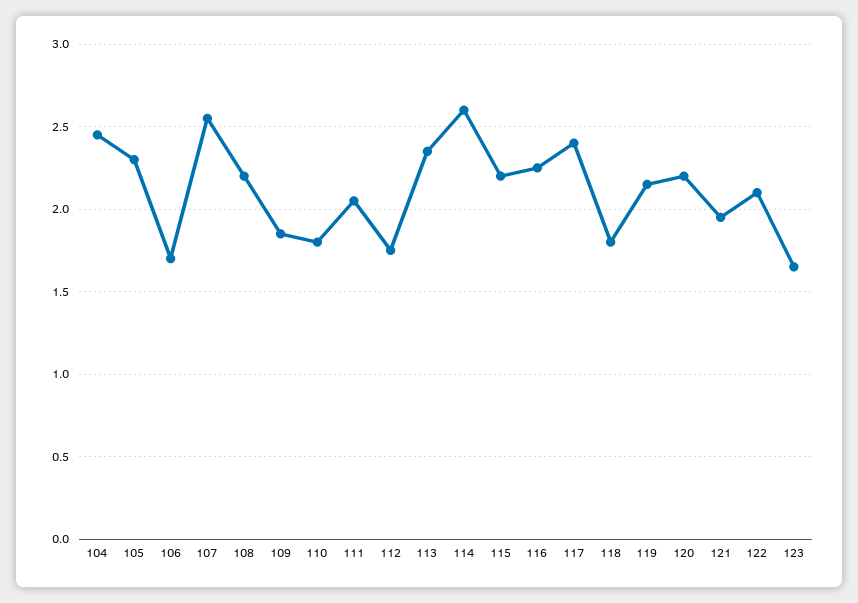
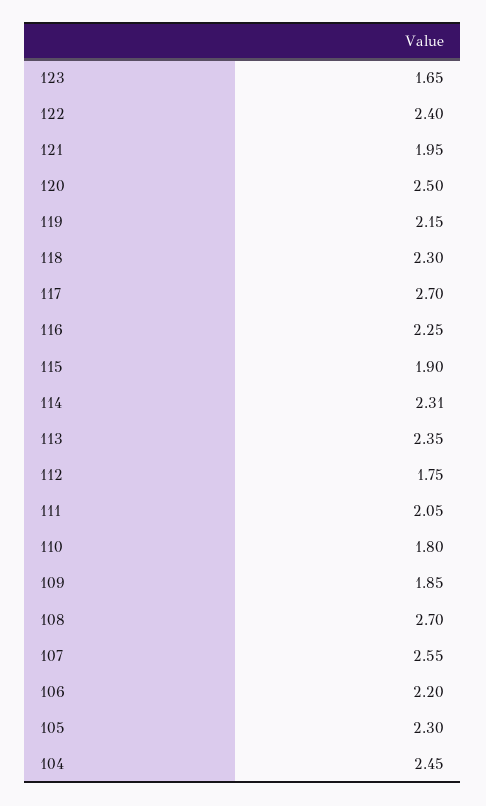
106: 1.7 -> 2.2
108: 2.2 -> 2.7
114: 2.6 -> 2.31
115: 2.2 -> 1.9
117: 2.4 -> 2.7
118: 1.8 -> 2.3
120: 2.2 -> 2.5
122: 2.1 -> 2.4

